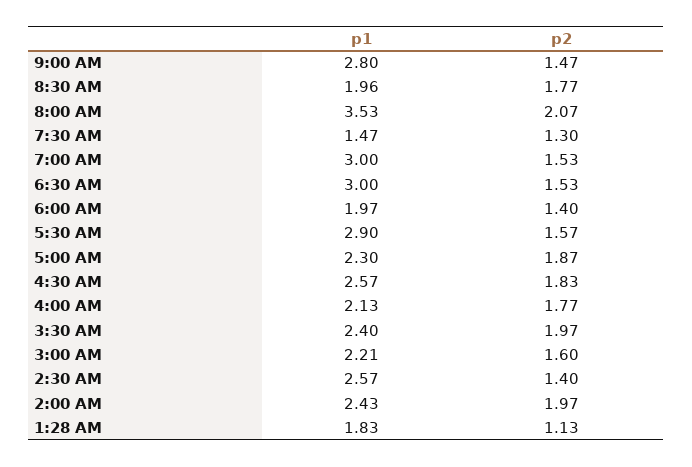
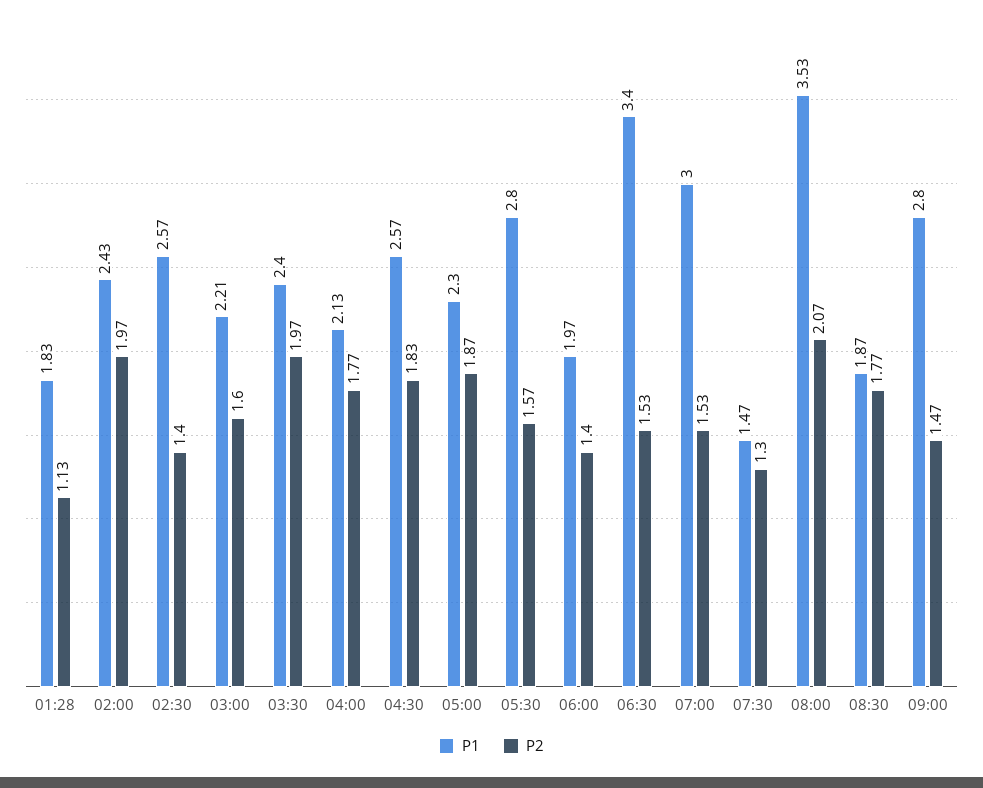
p1, 8:30 AM: 1.96 -> 1.87
p1, 6:30 AM: 3 -> 3.4
p1, 5:30 AM: 2.9 -> 2.8

